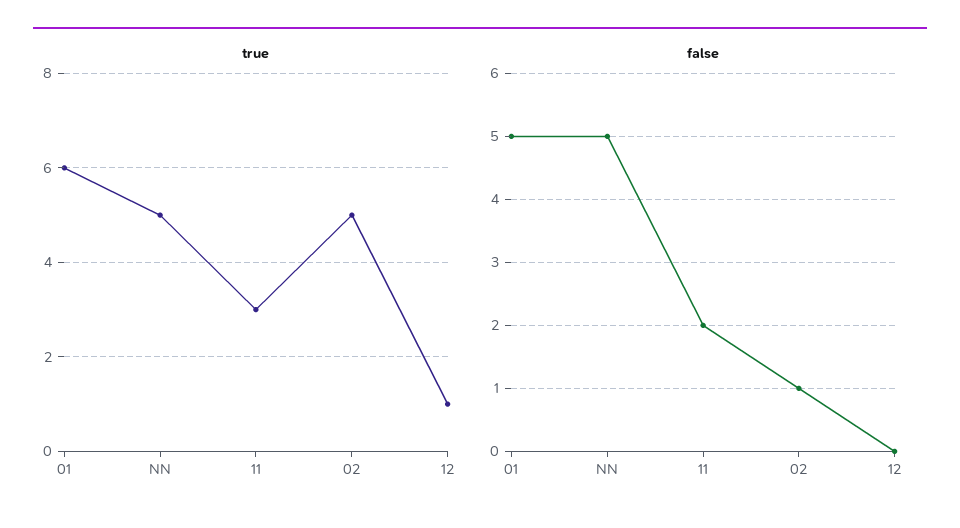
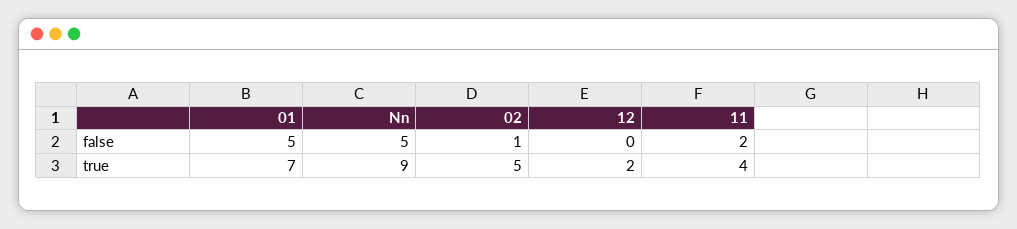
true, 01: 6 -> 7
true, NN: 5 -> 9
true, 11: 3 -> 4
true, 12: 1 -> 2

